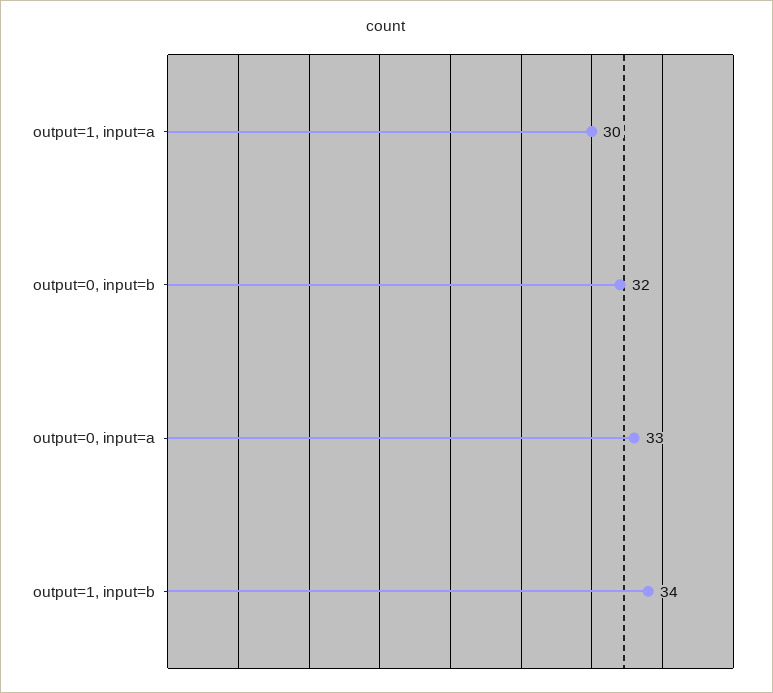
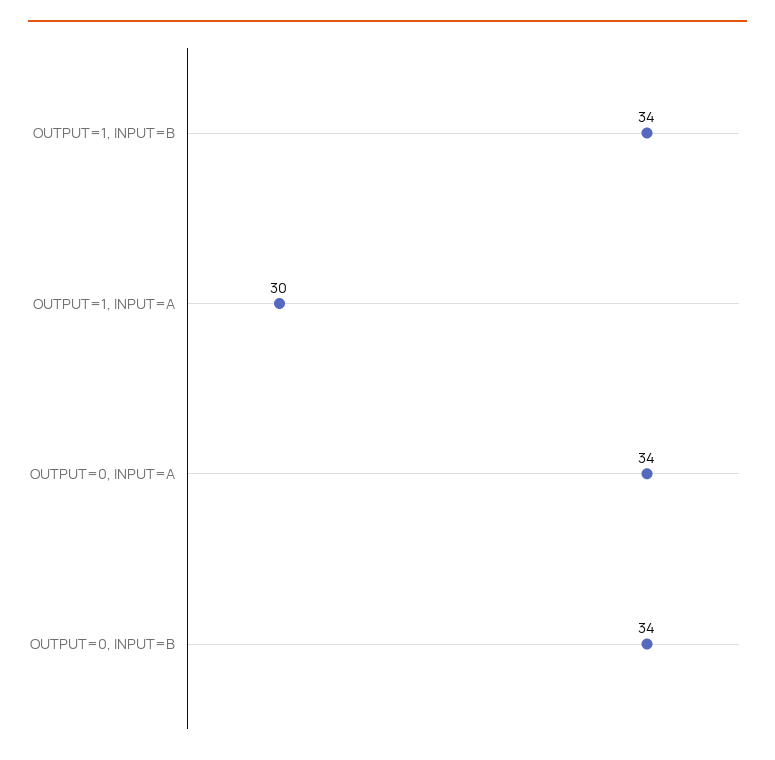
output=0, input=b: 32 -> 34
output=0, input=a: 33 -> 34

